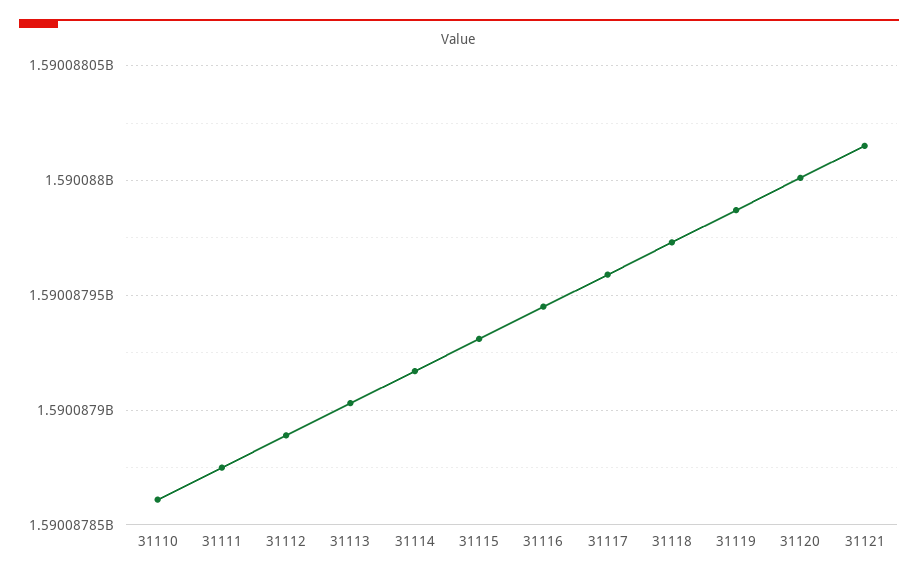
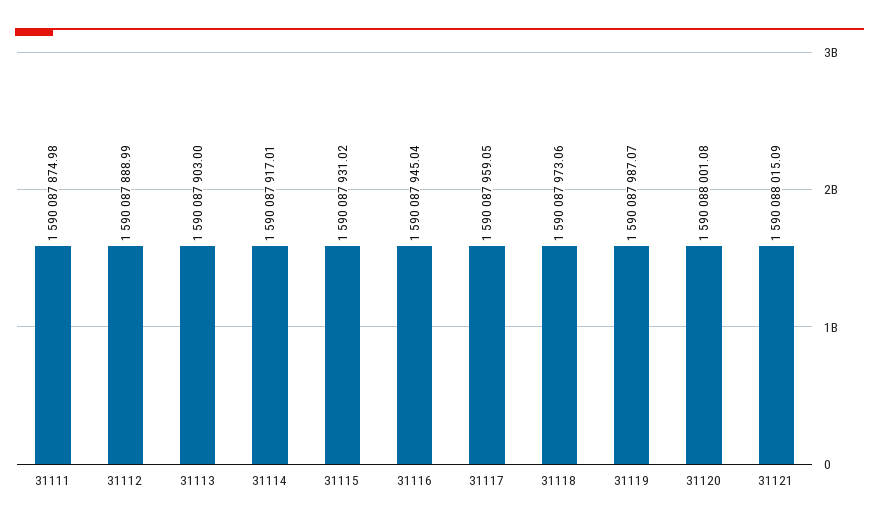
31110: 1590087860 -> none

